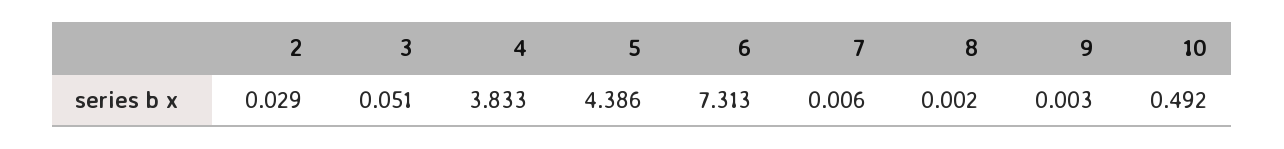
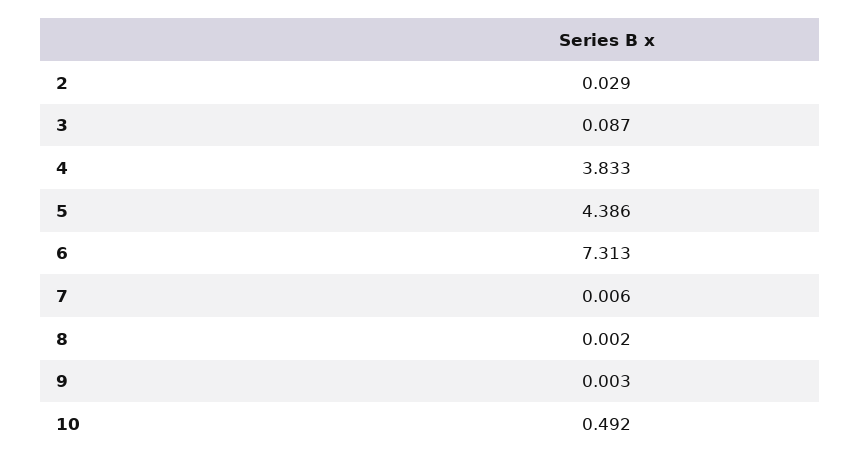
3: 0.051 -> 0.087

